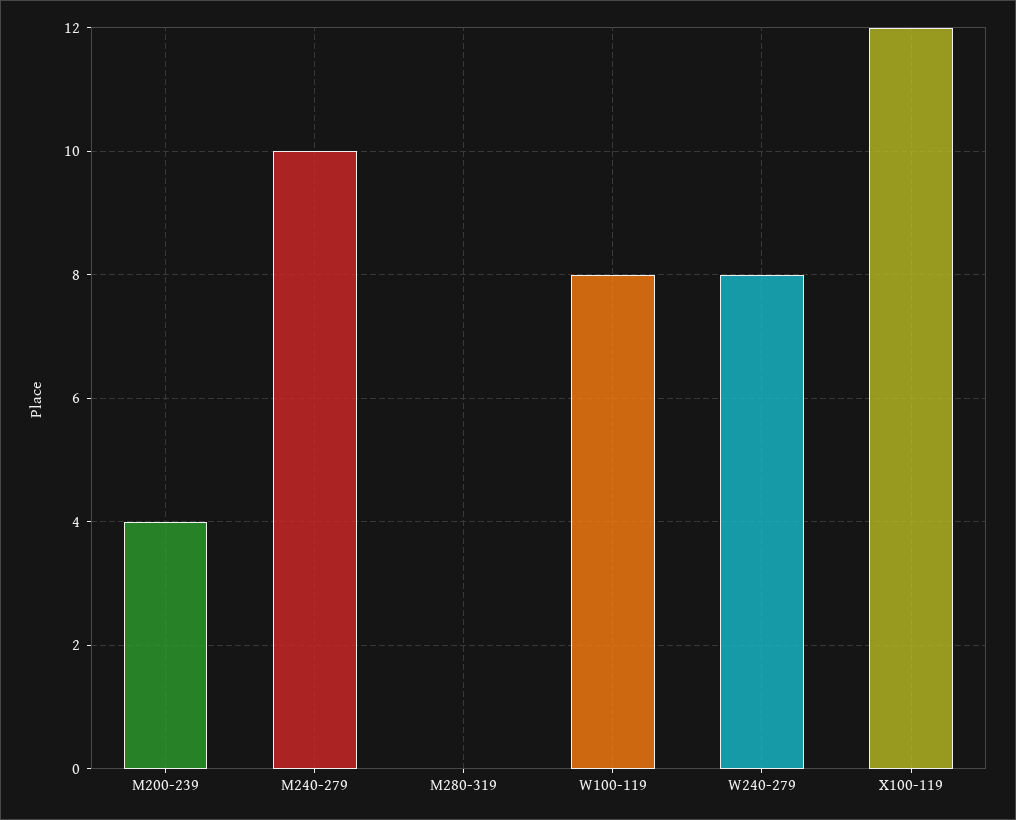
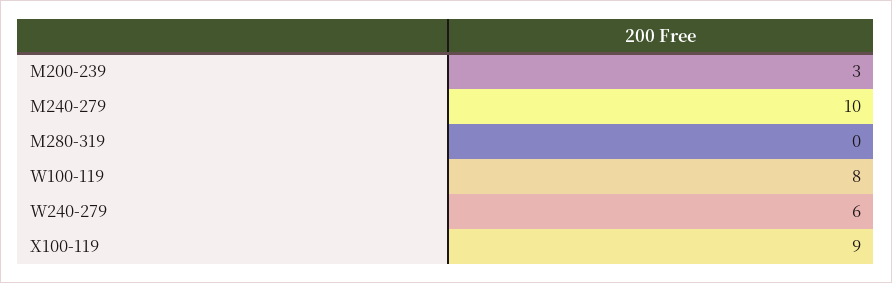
M200-239: 4 -> 3
W240-279: 8 -> 6
X100-119: 12 -> 9

